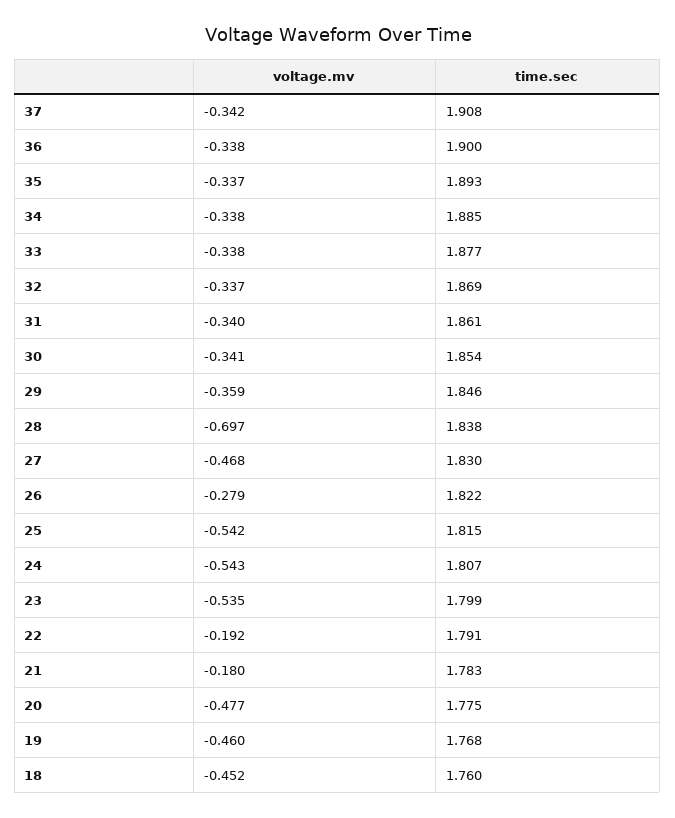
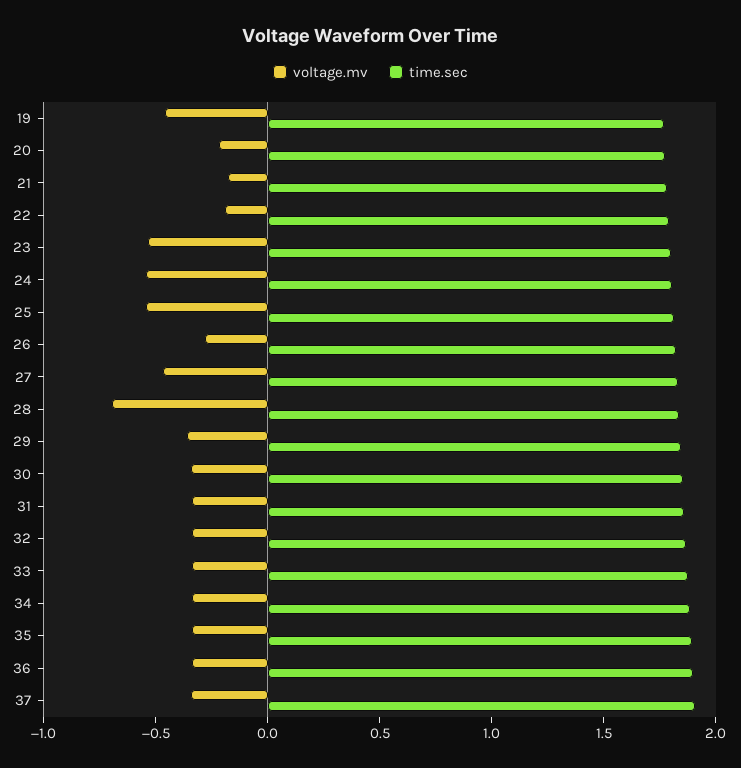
voltage.mv, 20: -0.477 -> -0.2
voltage.mv, 18: -0.452 -> none
time.sec, 18: 1.76 -> none

